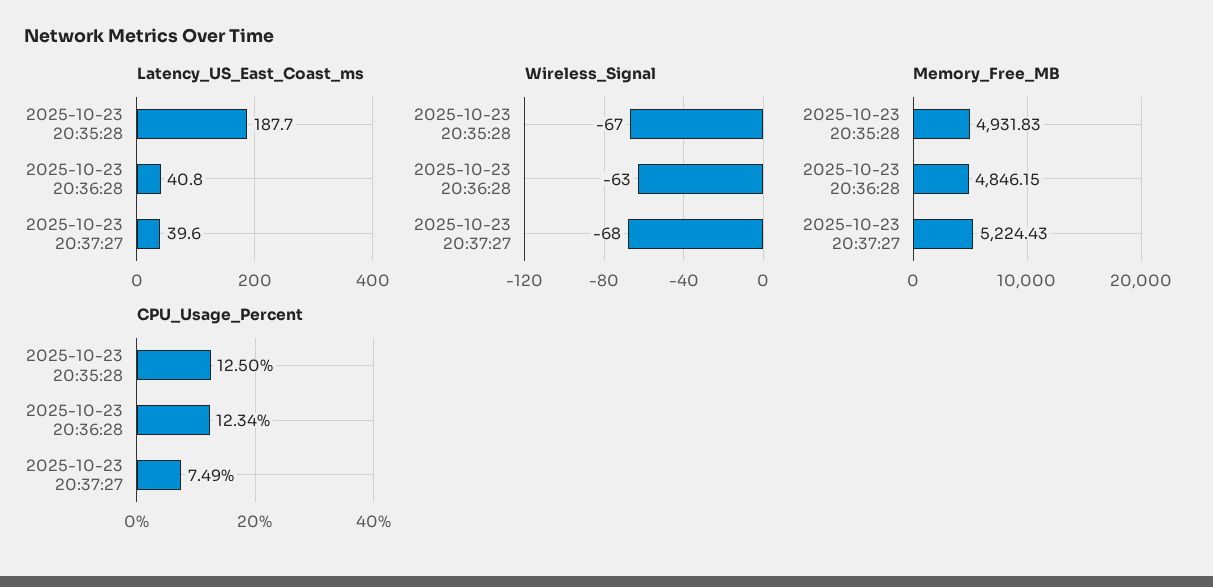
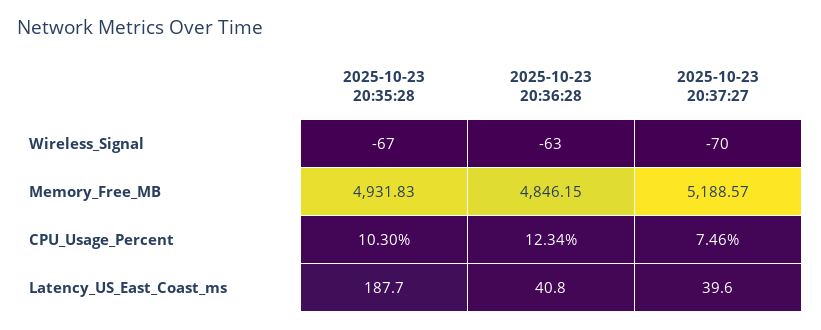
Wireless_Signal, 2025-10-23 20:37:27: -68 -> -70
Memory_Free_MB, 2025-10-23 20:37:27: 5224.43 -> 5188.57
CPU_Usage_Percent, 2025-10-23 20:35:28: 12.5 -> 10.3
CPU_Usage_Percent, 2025-10-23 20:37:27: 7.49 -> 7.46

